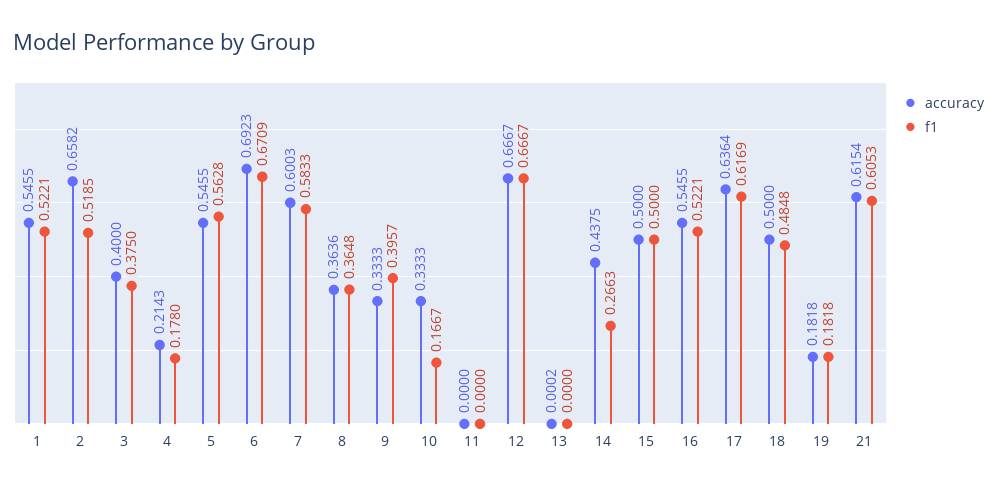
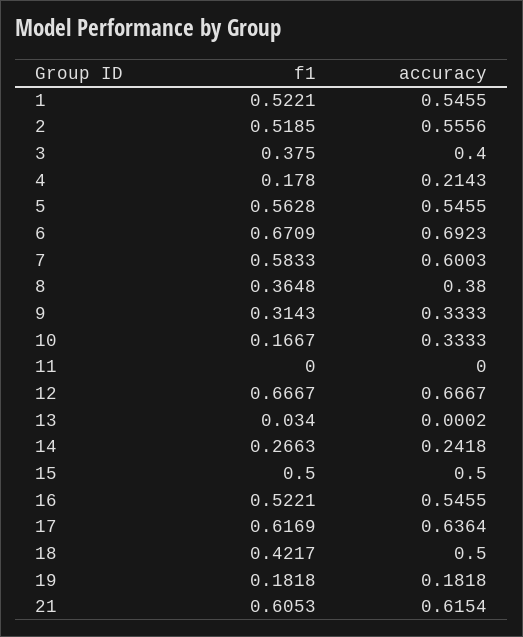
accuracy, 2: 0.6582 -> 0.5556
accuracy, 8: 0.3636 -> 0.38
f1, 9: 0.3957 -> 0.3143
f1, 13: 0 -> 0.034
accuracy, 14: 0.4375 -> 0.2418
f1, 18: 0.4848 -> 0.4217

